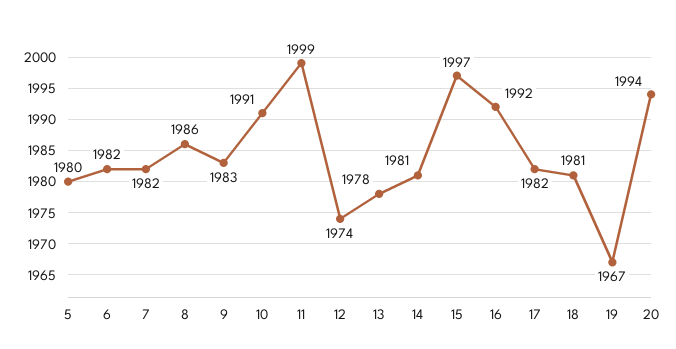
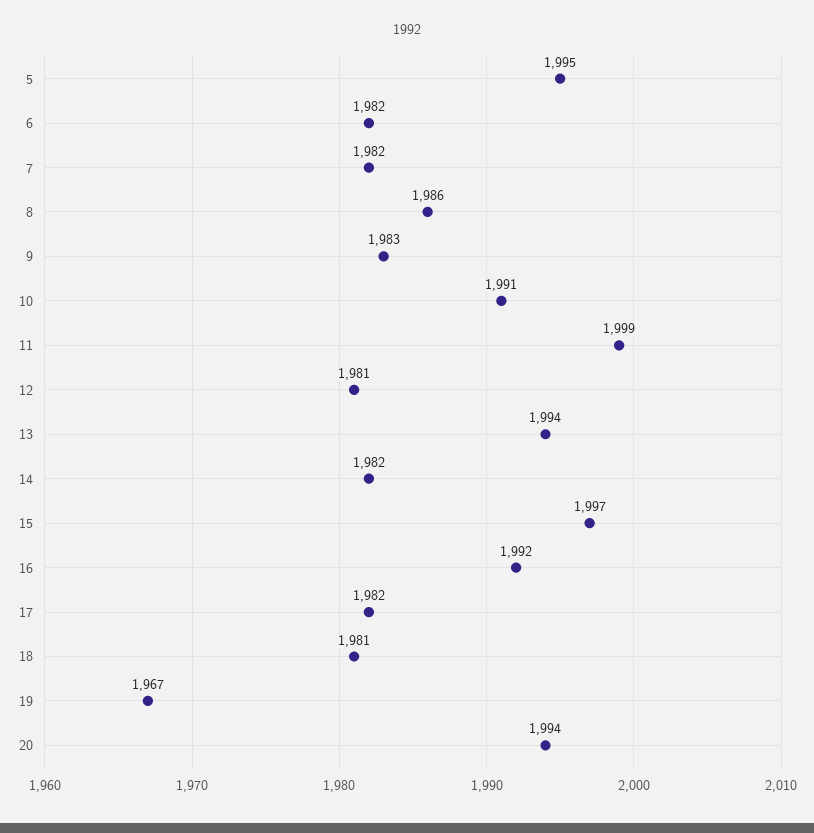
5: 1980 -> 1995
12: 1974 -> 1981
13: 1978 -> 1994
14: 1981 -> 1982

